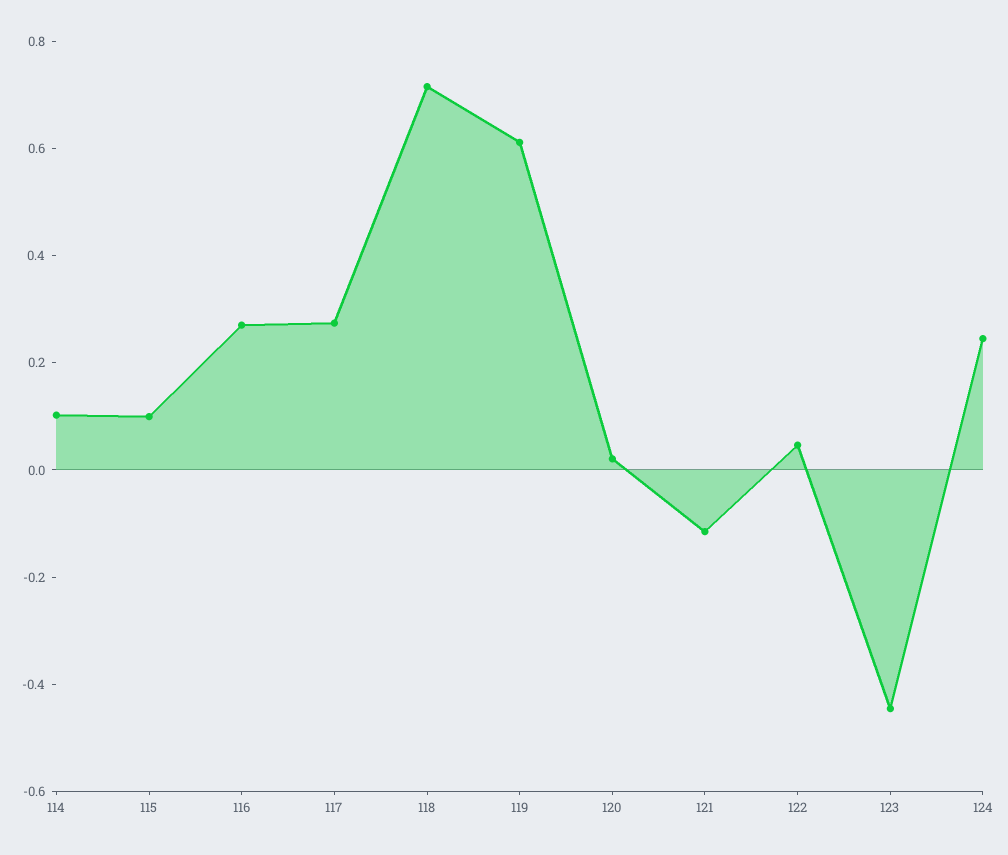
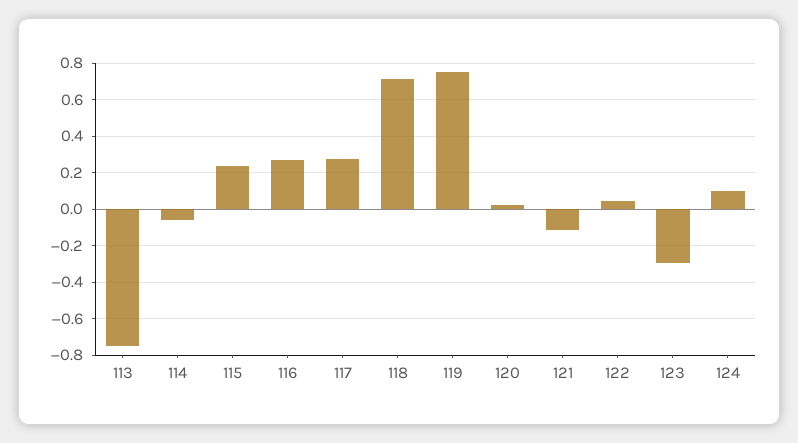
114: 0.1 -> -0.05
115: 0.1 -> 0.25
119: 0.6 -> 0.75
123: -0.45 -> -0.3
124: 0.25 -> 0.1
113: none -> -0.75

